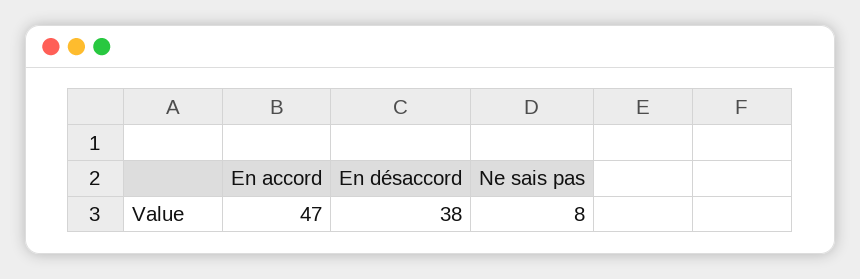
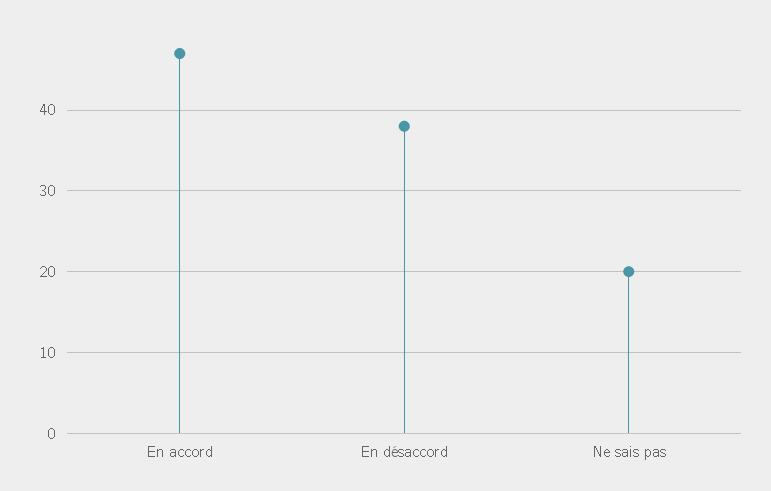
Ne sais pas: 8 -> 20

